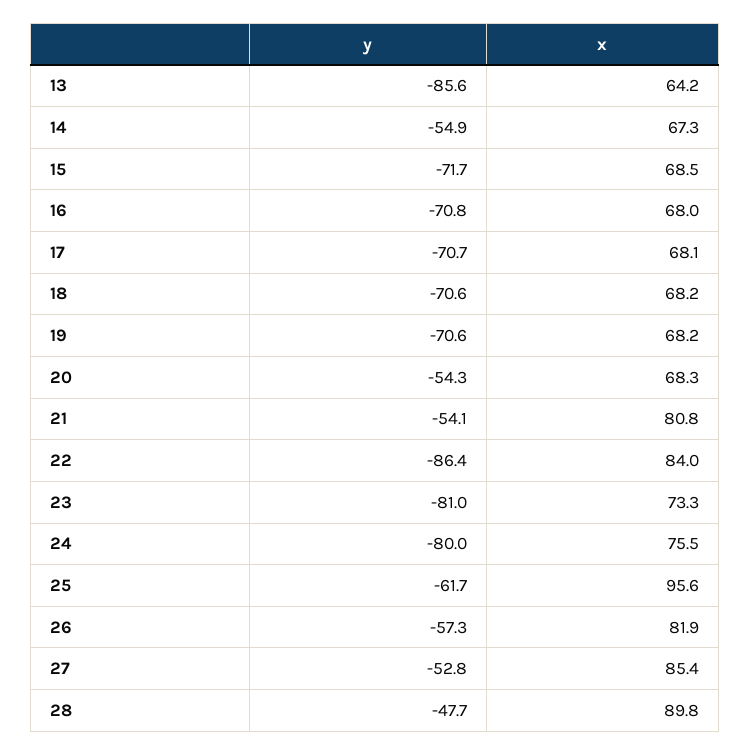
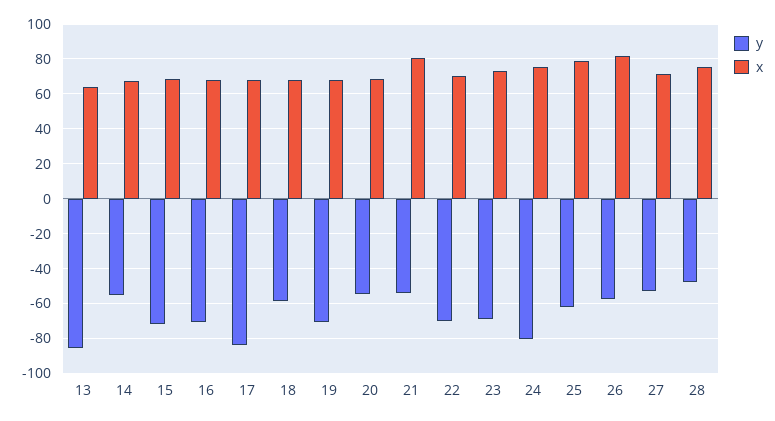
y, 17: -70.7 -> -85
y, 18: -70.6 -> -60
y, 22: -86.4 -> -70
x, 22: 84 -> 70
y, 23: -81 -> -70
x, 25: 95.6 -> 80
x, 27: 85.4 -> 70
x, 28: 89.8 -> 75

